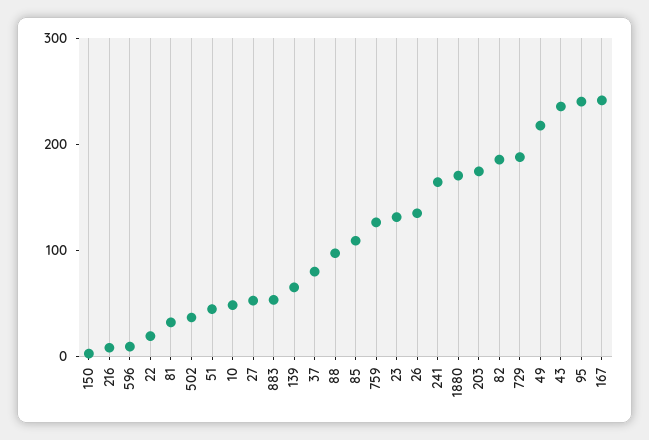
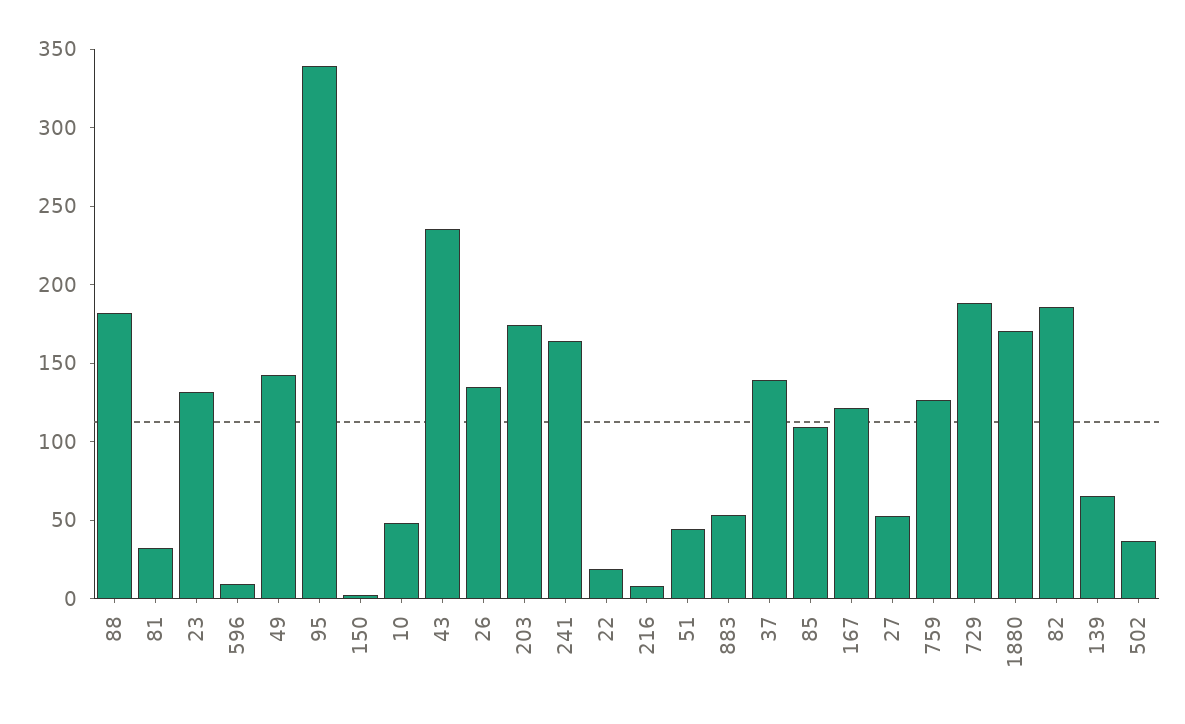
37: 80 -> 140
88: 100 -> 180
49: 220 -> 140
95: 240 -> 340
167: 240 -> 120

